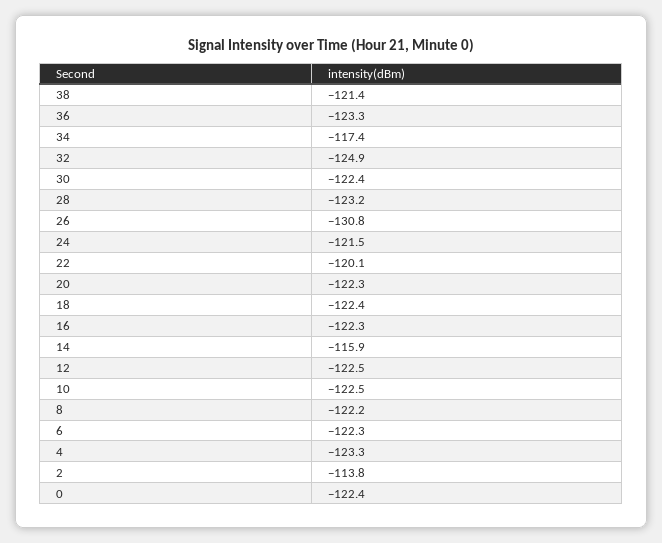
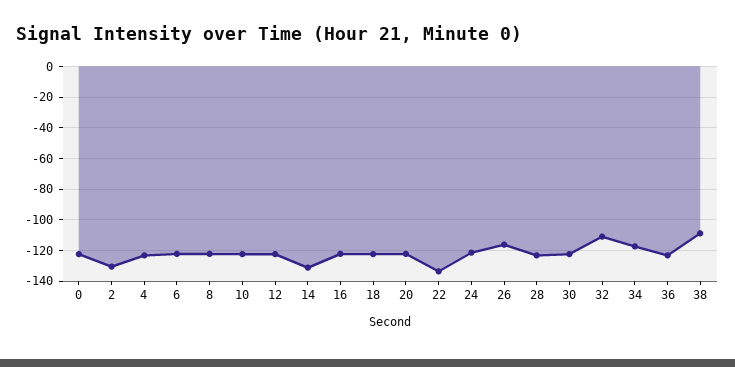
38: -121.4 -> -110
32: -124.9 -> -110
26: -130.8 -> -115
22: -120.1 -> -135
14: -115.9 -> -130
2: -113.8 -> -130

